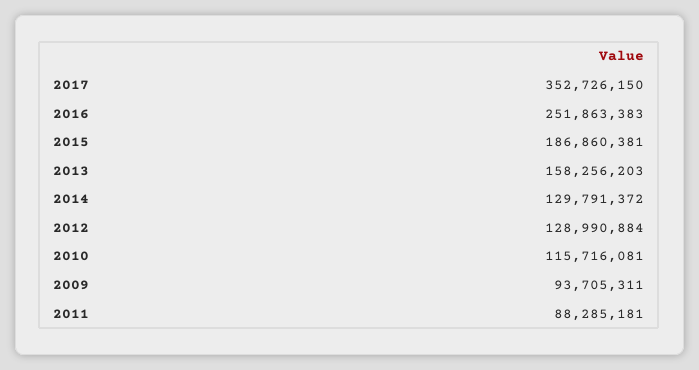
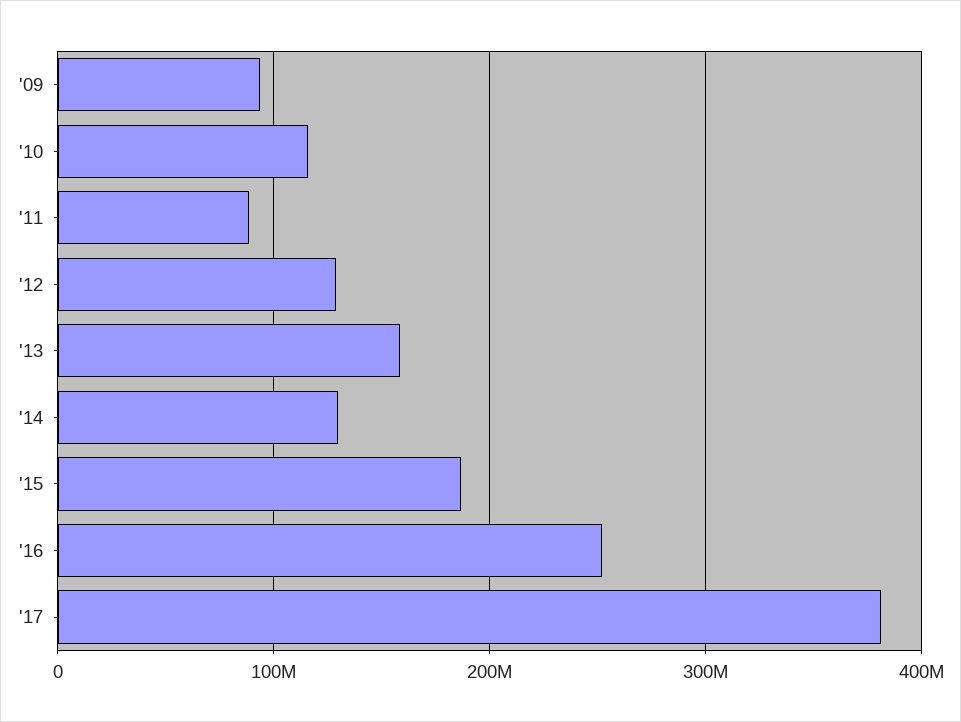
2017: 352726150 -> 380000000

